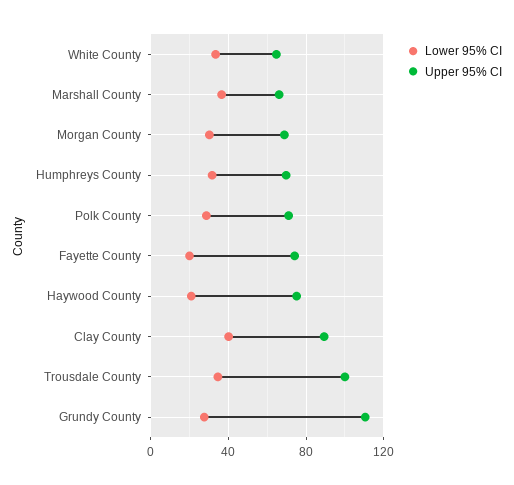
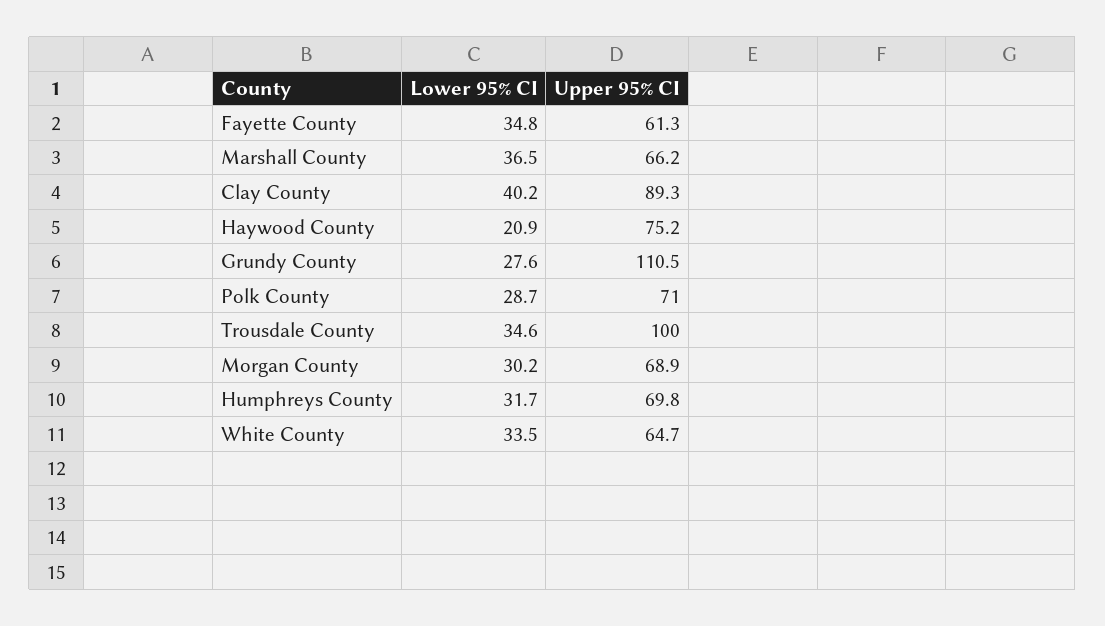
Lower 95% CI, Fayette County: 20 -> 34.8
Upper 95% CI, Fayette County: 75 -> 61.3

